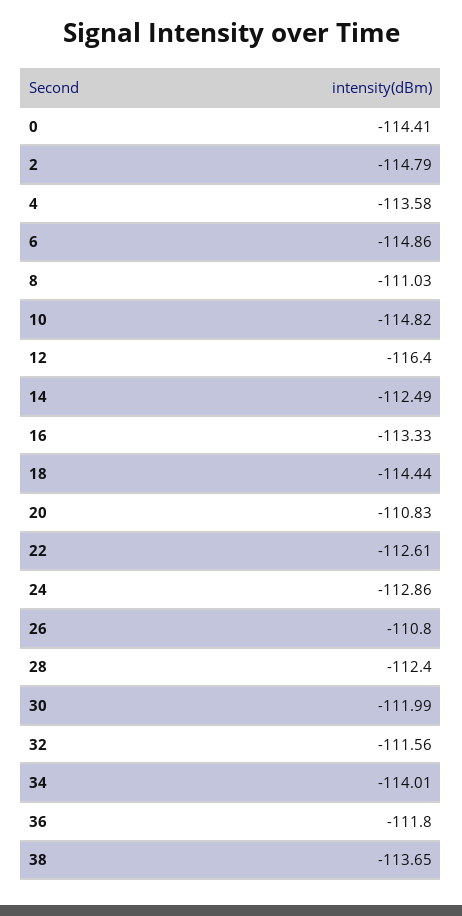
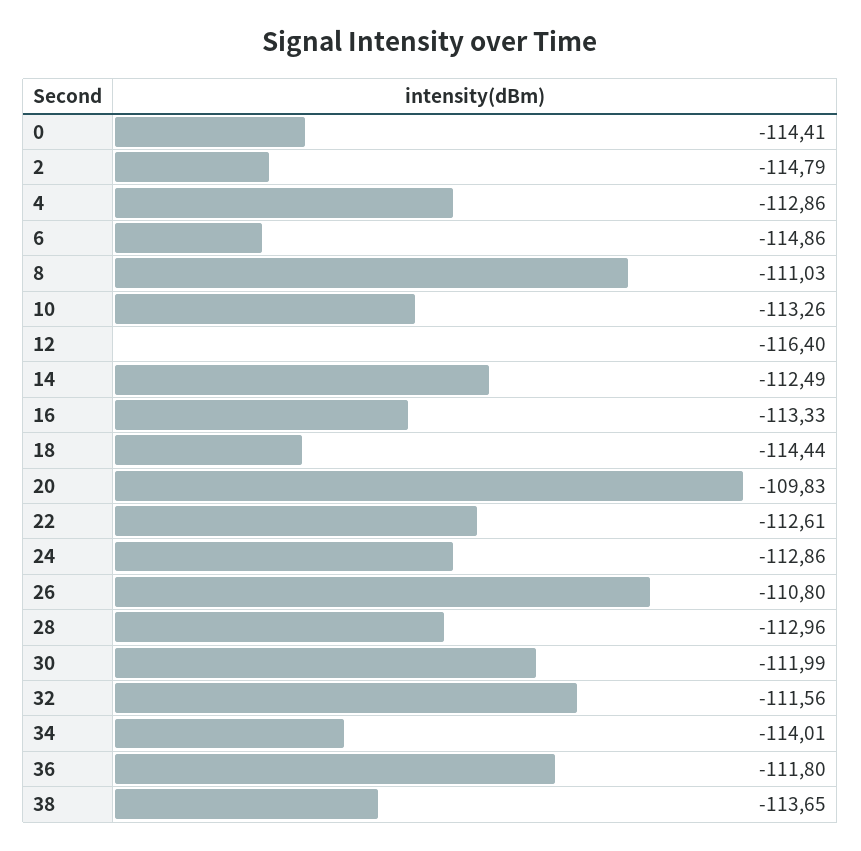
4: -113.58 -> -112.86
10: -114.82 -> -113.26
20: -110.83 -> -109.83
28: -112.4 -> -112.96

